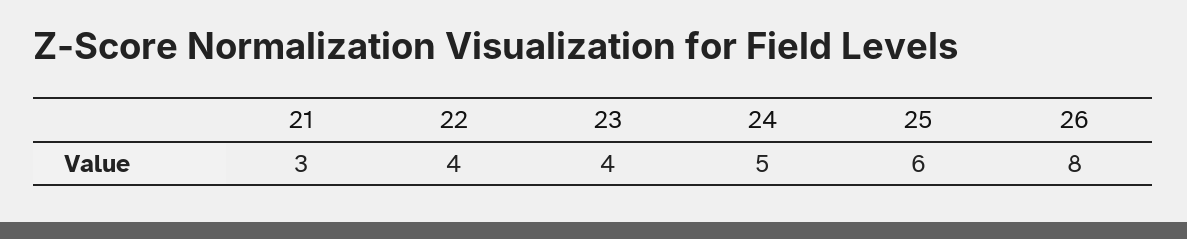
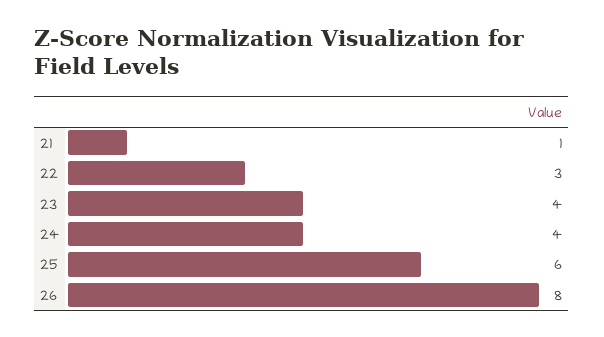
21: 3 -> 1
22: 4 -> 3
24: 5 -> 4

